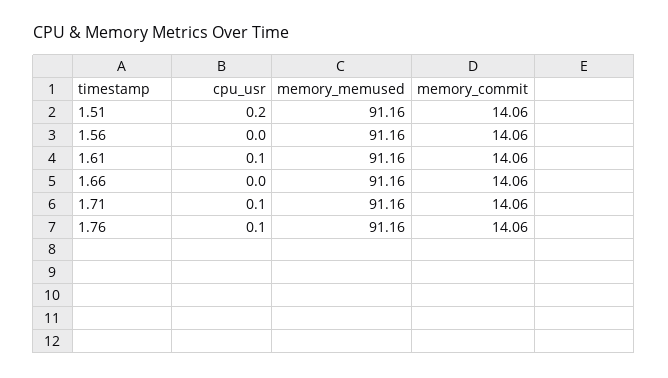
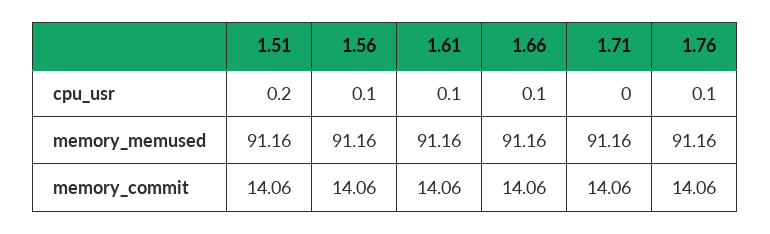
cpu_usr, 1.56: 0 -> 0.1
cpu_usr, 1.66: 0 -> 0.1
cpu_usr, 1.71: 0.1 -> 0

